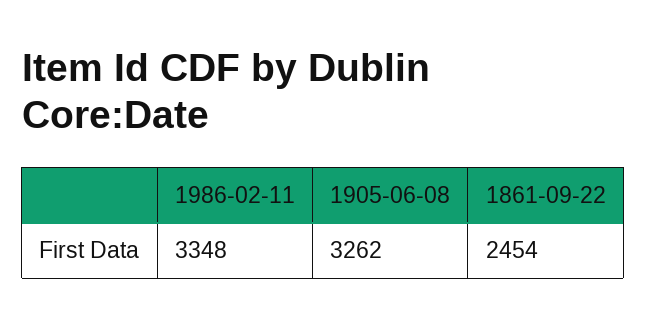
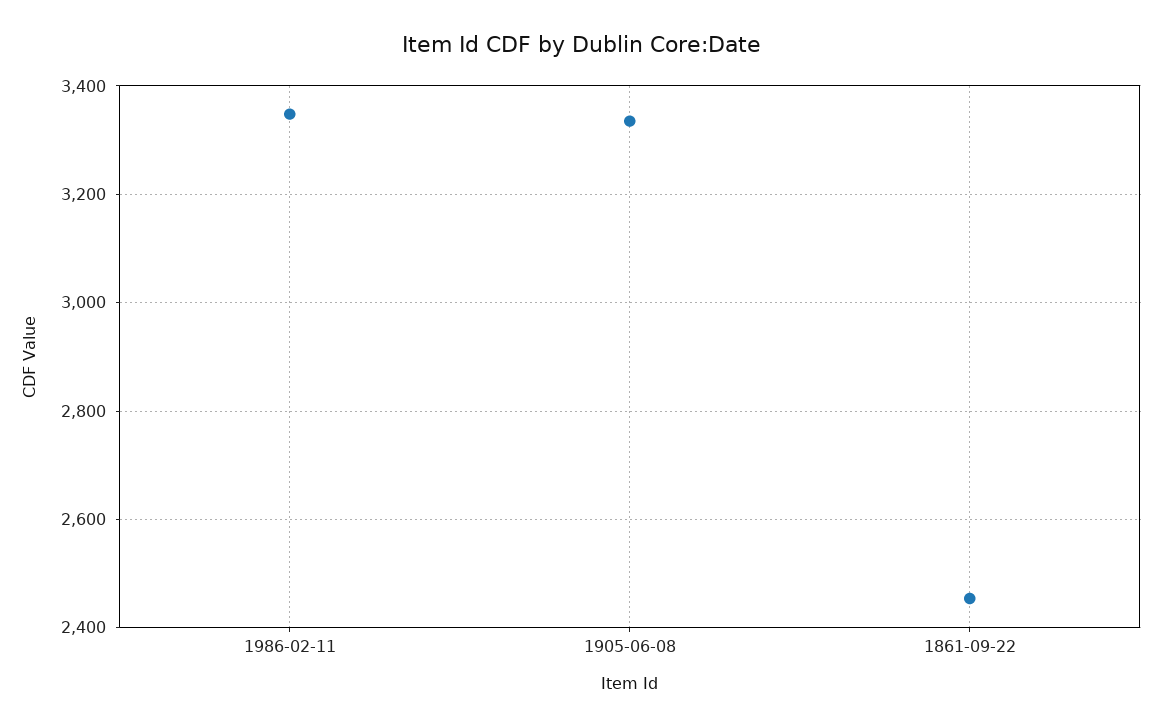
1905-06-08: 3262 -> 3340

